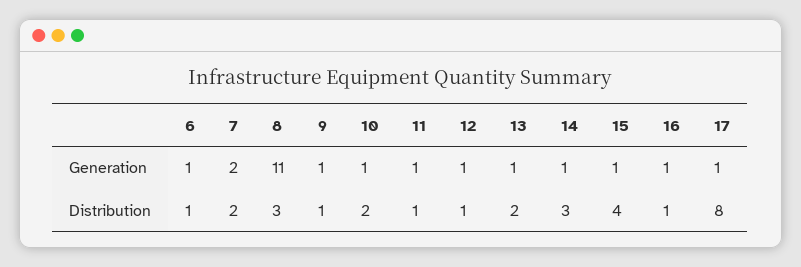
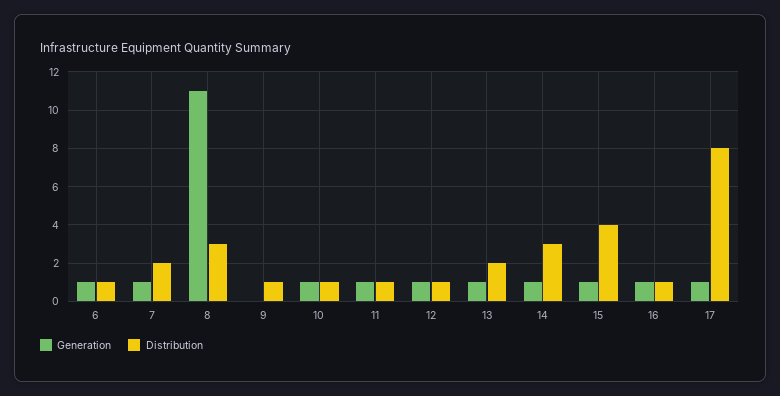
Generation, 7: 2 -> 1
Generation, 9: 1 -> 0
Distribution, 10: 2 -> 1

